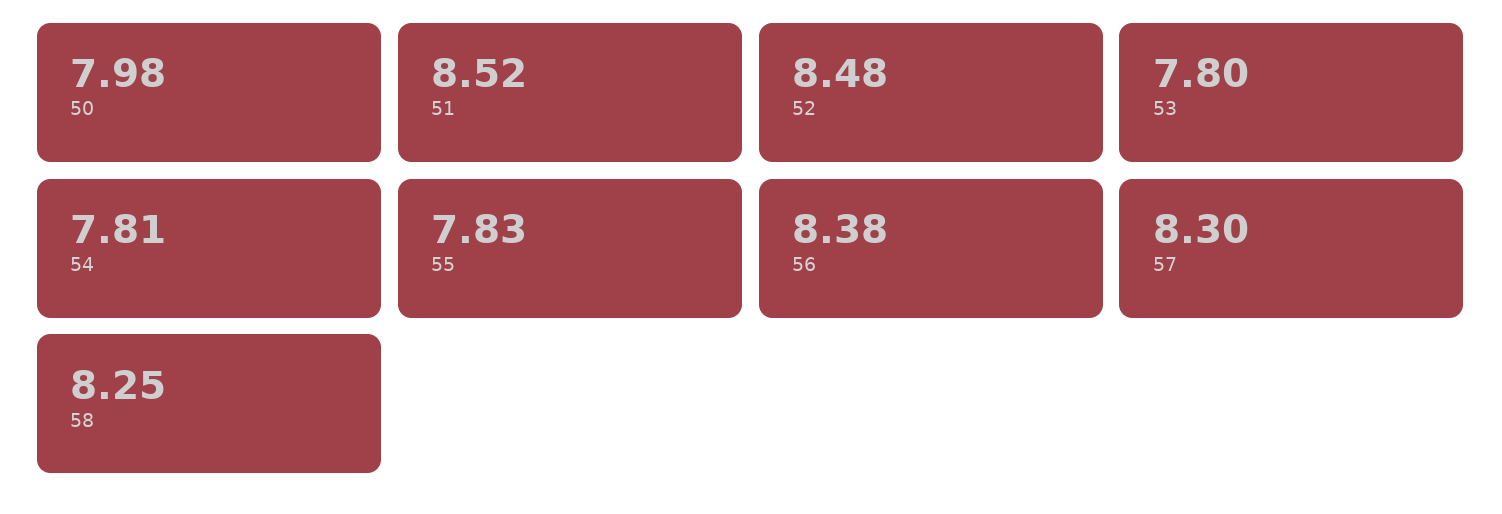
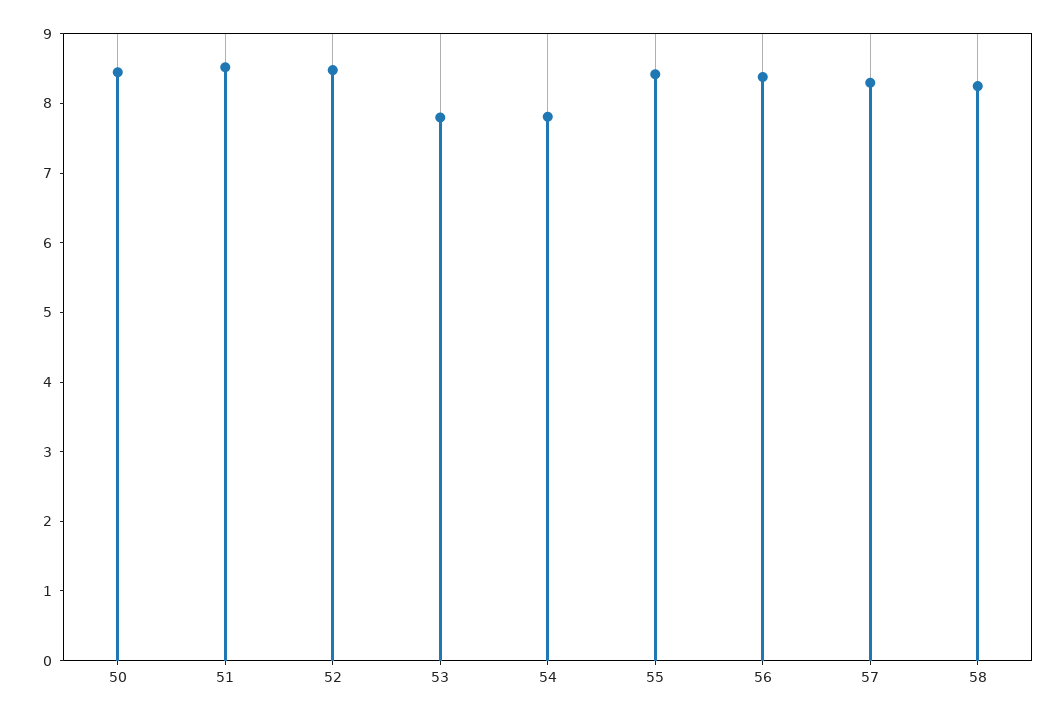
50: 7.98 -> 8.4
55: 7.83 -> 8.4

